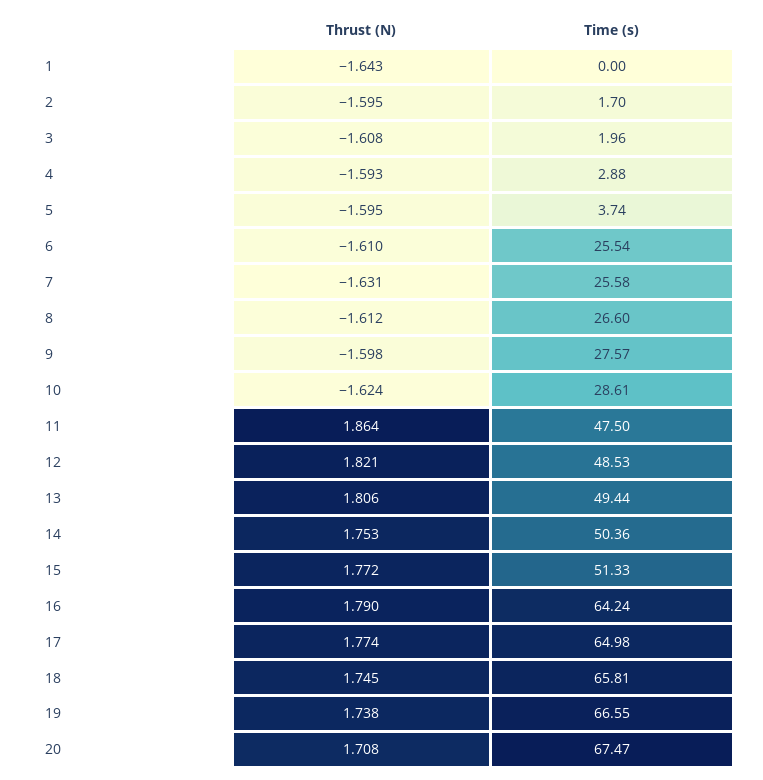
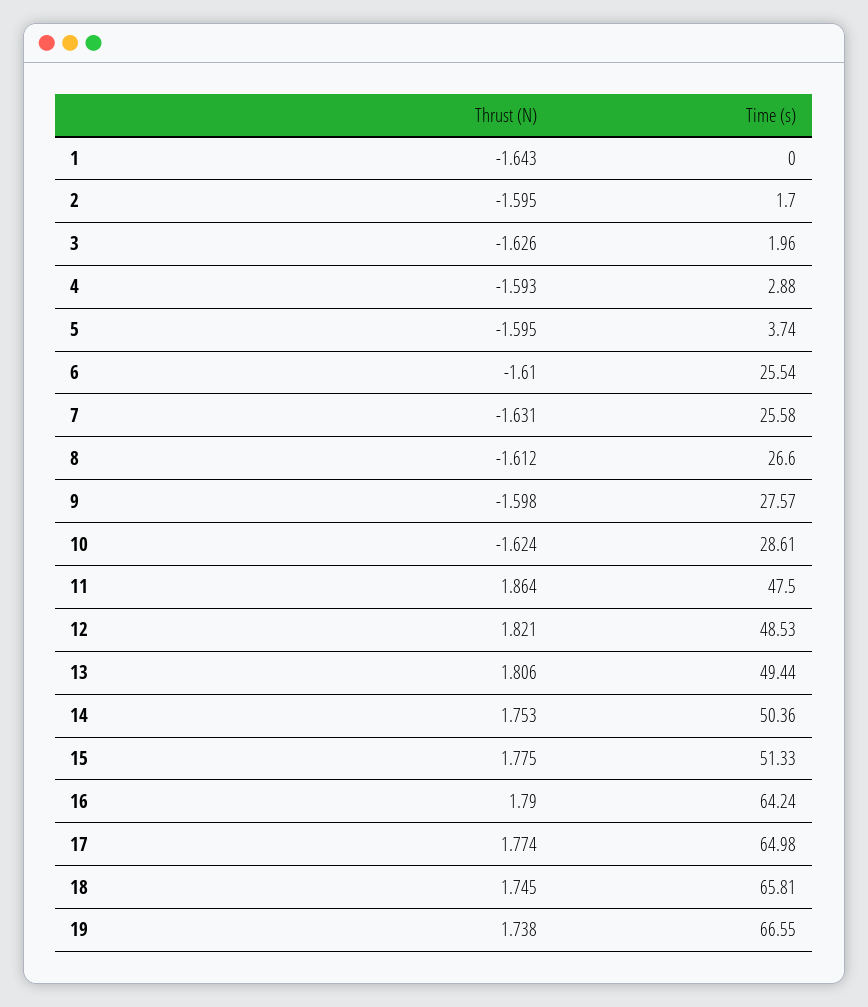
Thrust (N), 3: -1.608 -> -1.626
Thrust (N), 15: 1.772 -> 1.775
Thrust (N), 20: 1.708 -> none
Time (s), 20: 67.47 -> none

